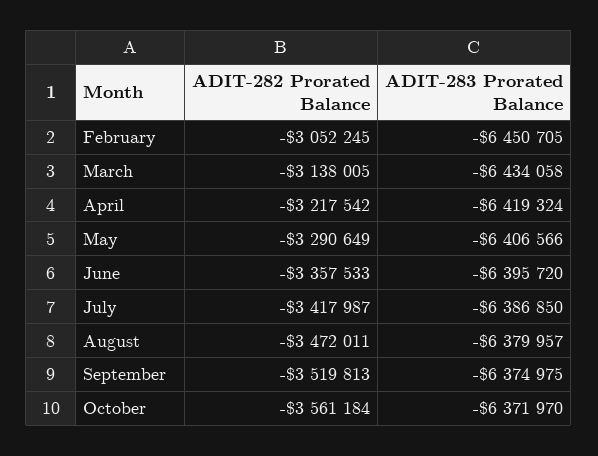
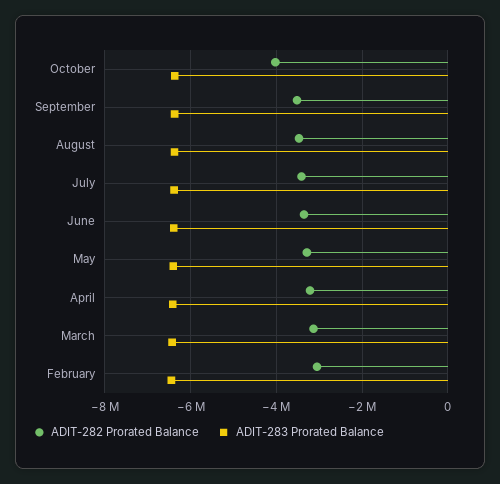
ADIT-282 Prorated Balance, October: -3561184 -> -4000000

